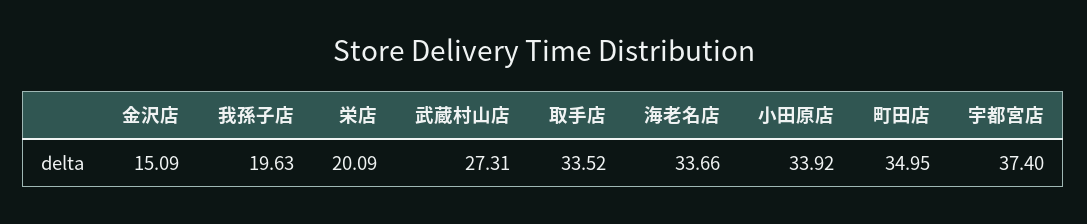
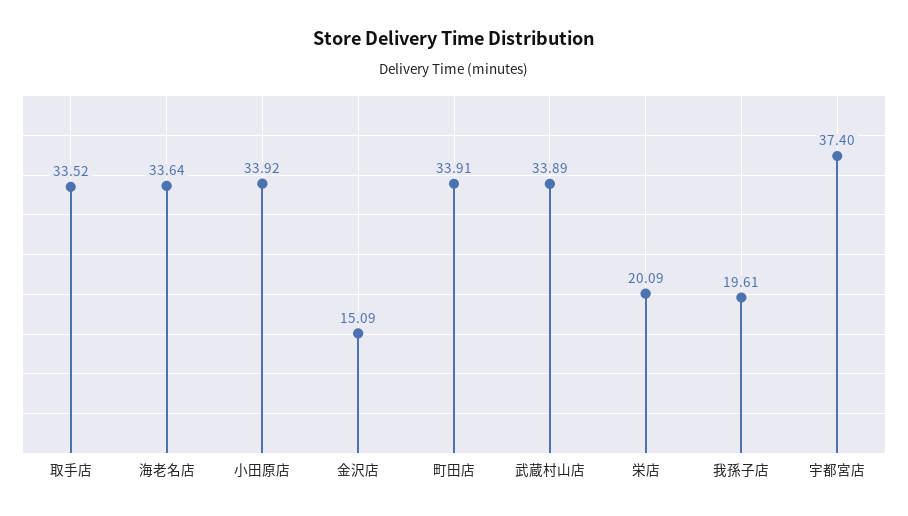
我孫子店: 19.63 -> 19.61
武蔵村山店: 27.31 -> 33.89
海老名店: 33.66 -> 33.64
町田店: 34.95 -> 33.91

